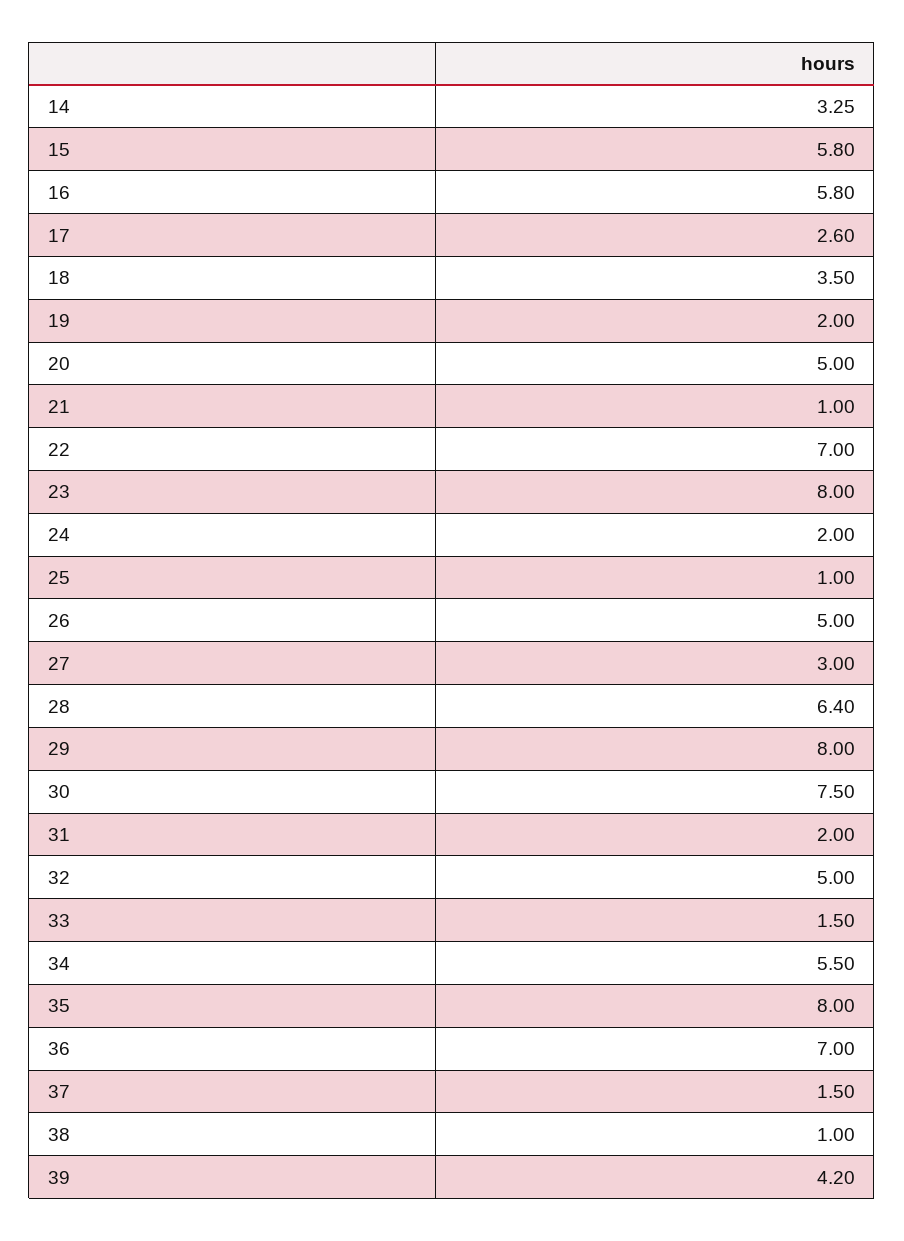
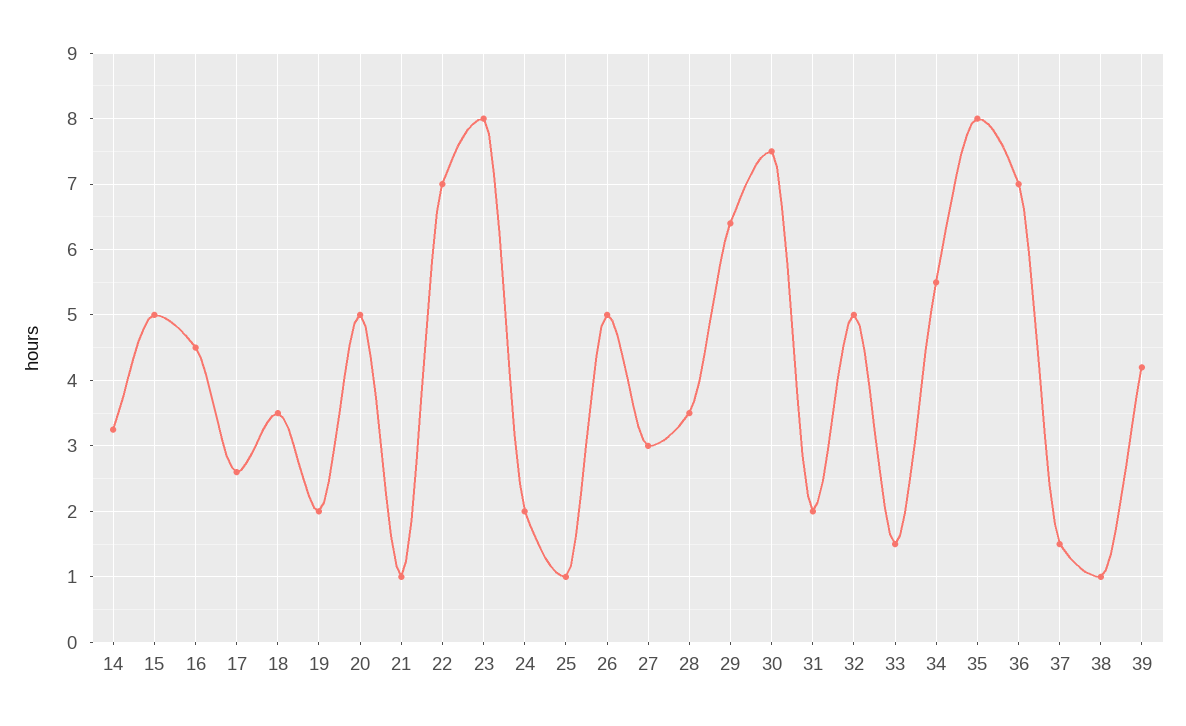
15: 5.8 -> 5
16: 5.8 -> 4.5
28: 6.4 -> 3.5
29: 8 -> 6.4

